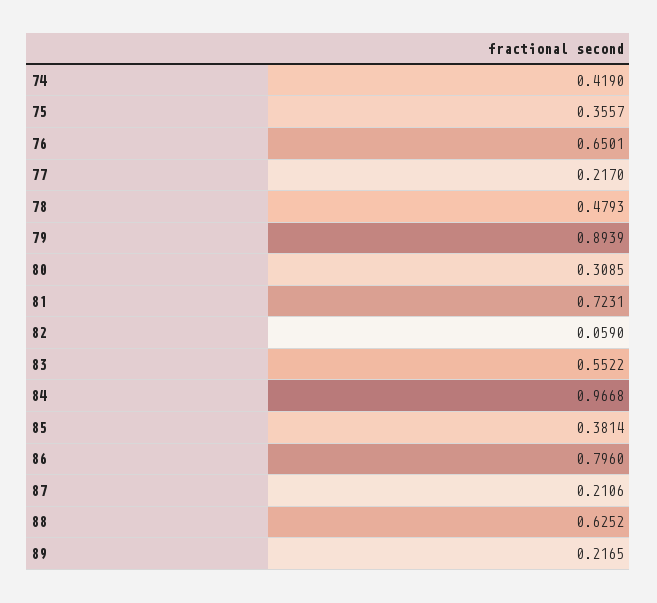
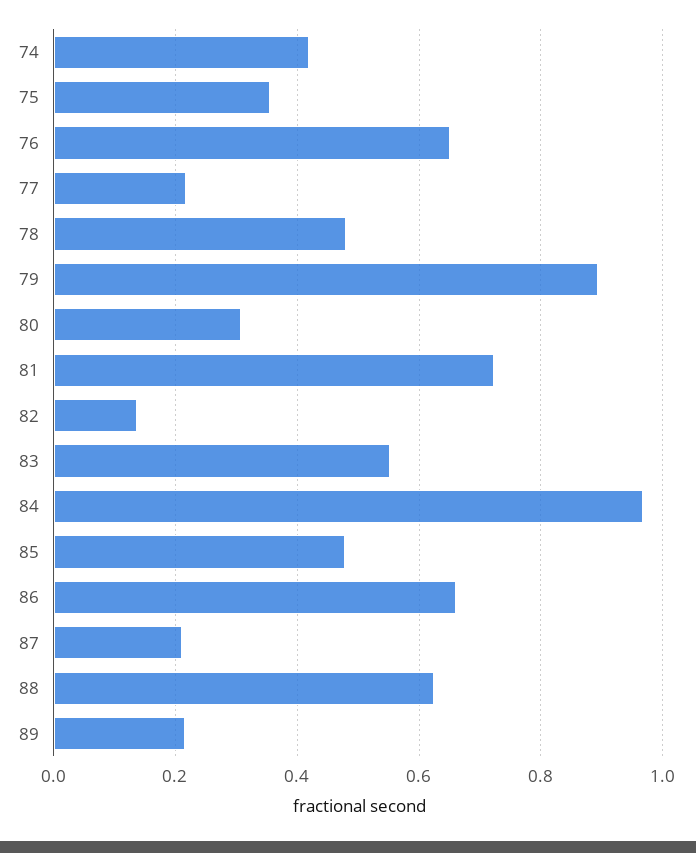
82: 0.059 -> 0.14
85: 0.3814 -> 0.48
86: 0.796 -> 0.66

